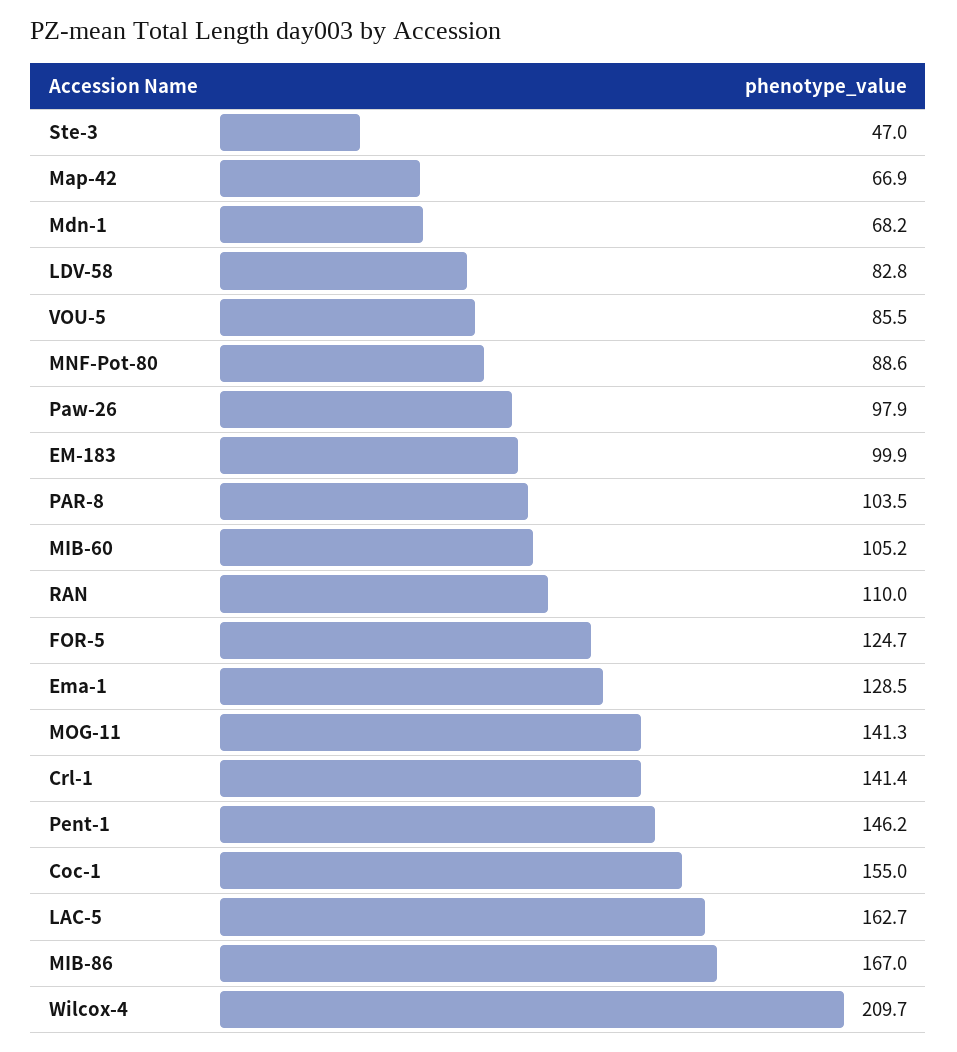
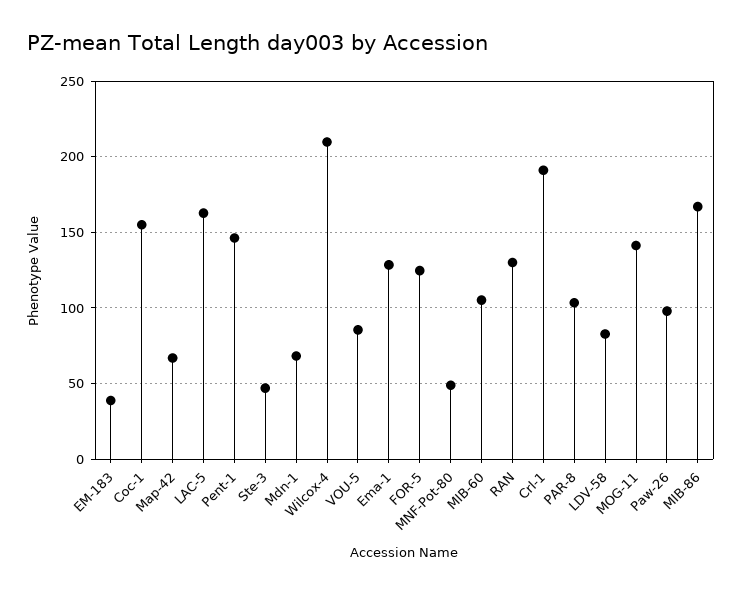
MNF-Pot-80: 88.6 -> 50
EM-183: 99.9 -> 40
RAN: 110 -> 130
Crl-1: 141.4 -> 190

